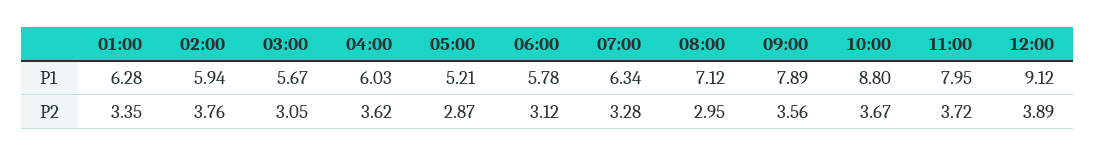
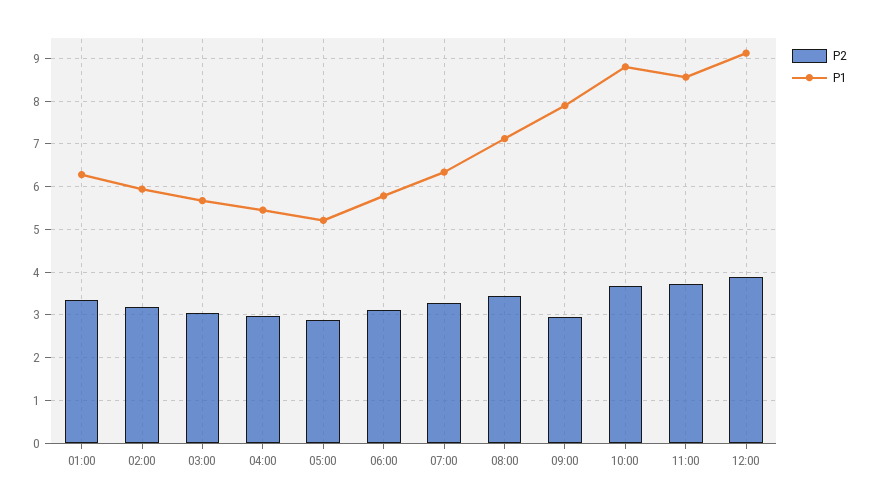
P1, 04:00: 6.03 -> 5.4
P1, 11:00: 7.95 -> 8.6
P2, 02:00: 3.76 -> 3.2
P2, 04:00: 3.62 -> 3
P2, 08:00: 2.95 -> 3.4
P2, 09:00: 3.56 -> 3

